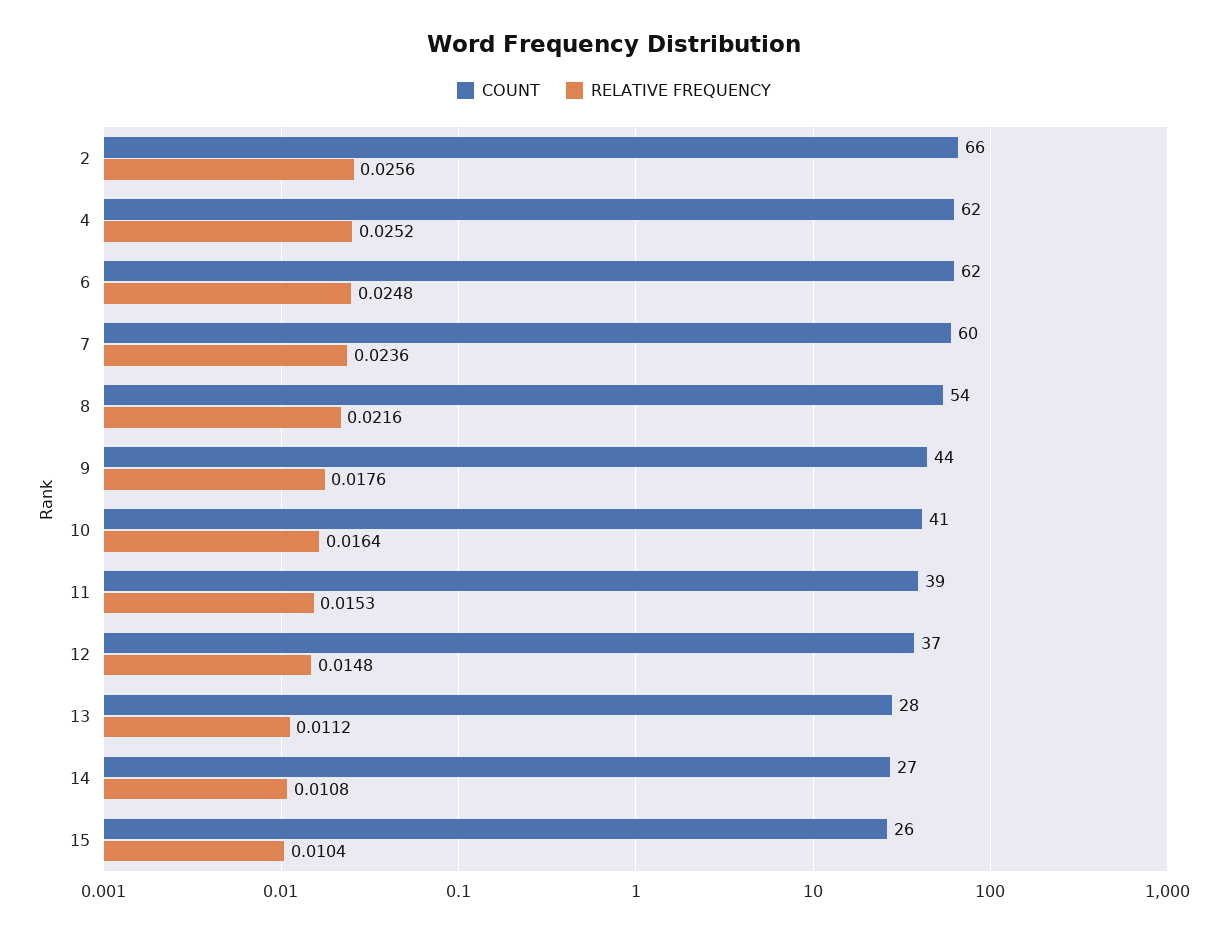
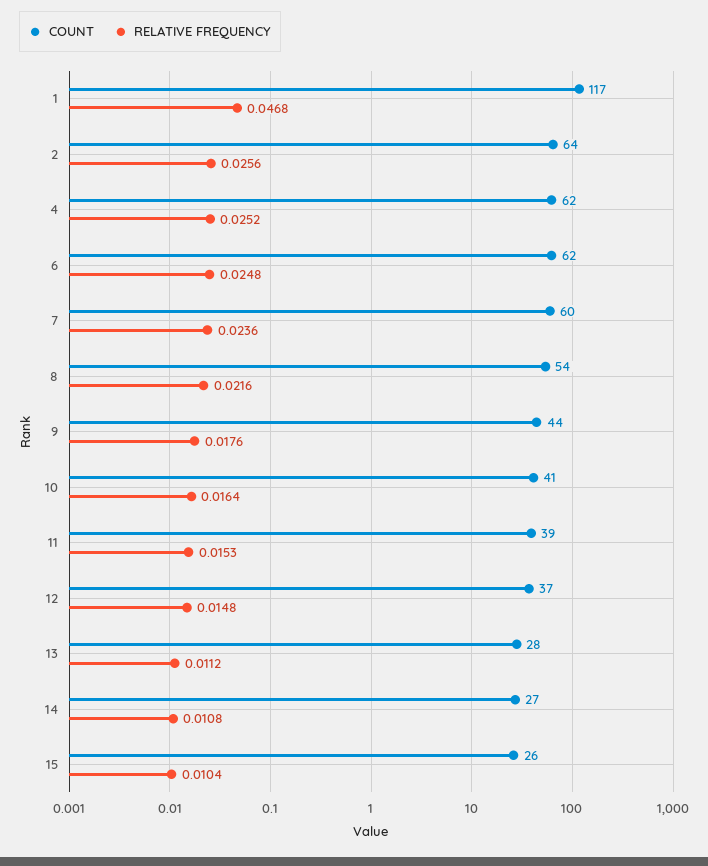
COUNT, 2: 66 -> 64
COUNT, 1: none -> 117
RELATIVE FREQUENCY, 1: none -> 0.0468

